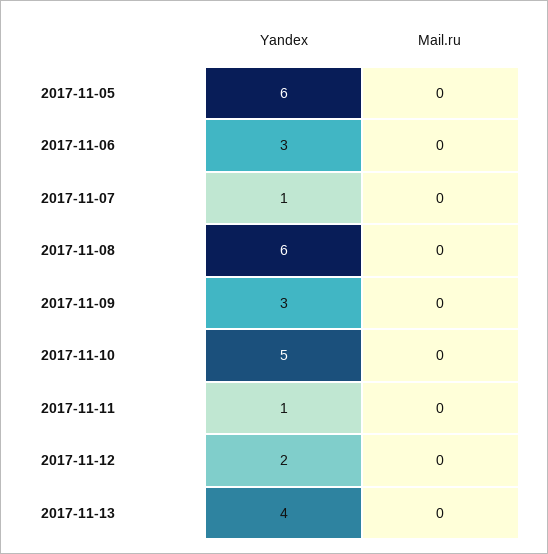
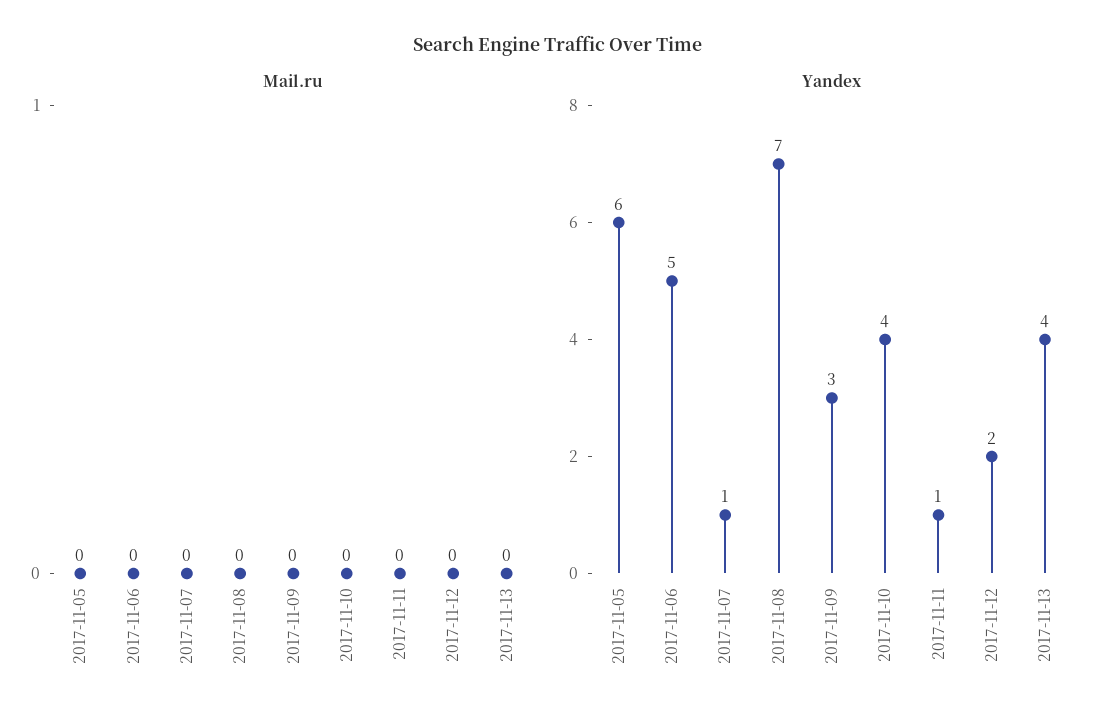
Yandex, 2017-11-06: 3 -> 5
Yandex, 2017-11-08: 6 -> 7
Yandex, 2017-11-10: 5 -> 4

